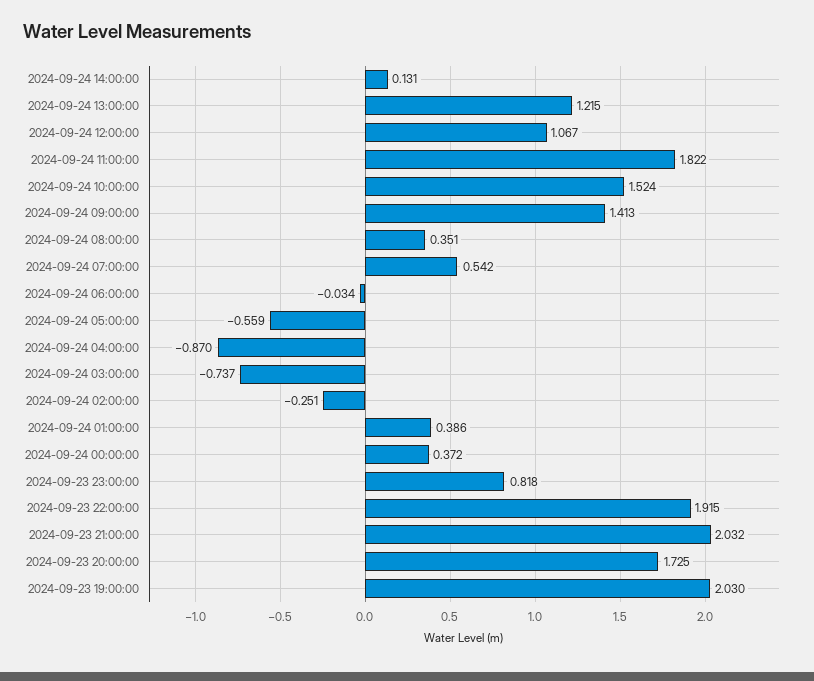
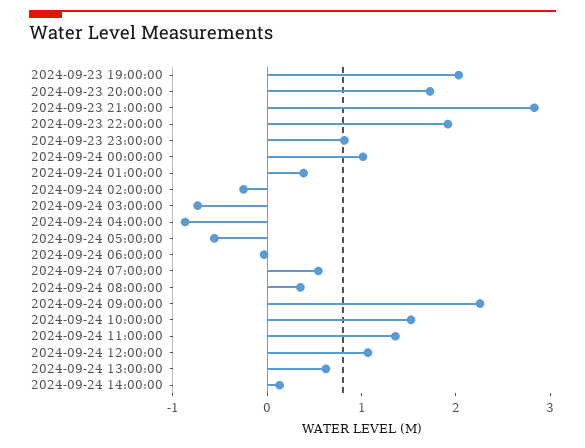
2024-09-24 13:00:00: 1.215 -> 0.6
2024-09-24 11:00:00: 1.822 -> 1.4
2024-09-24 09:00:00: 1.413 -> 2.2
2024-09-24 00:00:00: 0.372 -> 1
2024-09-23 21:00:00: 2.032 -> 2.8

